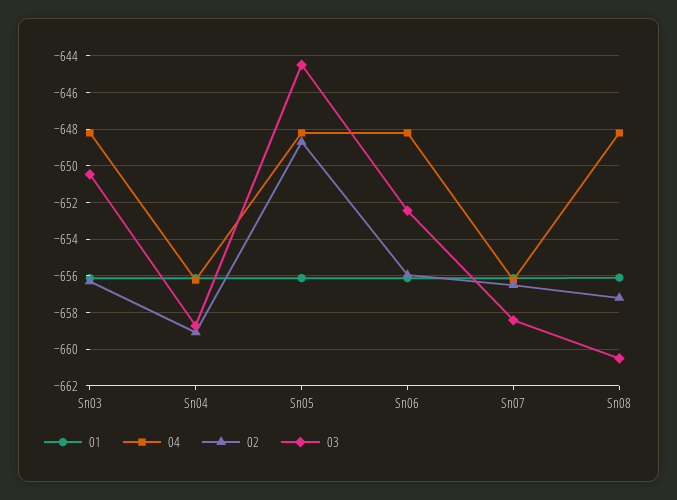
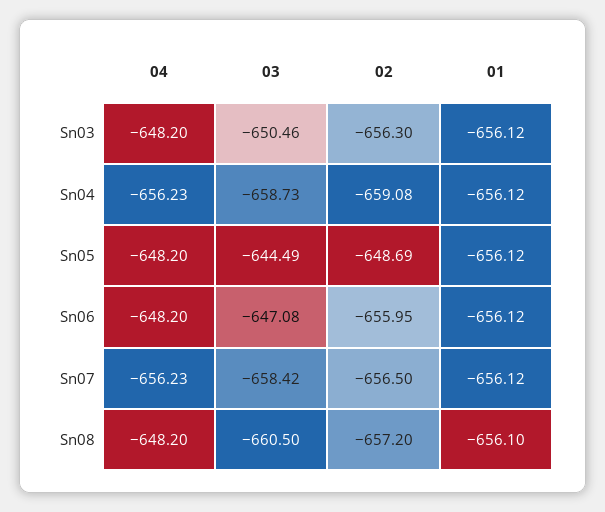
03, Sn06: -652.5 -> -647.08

